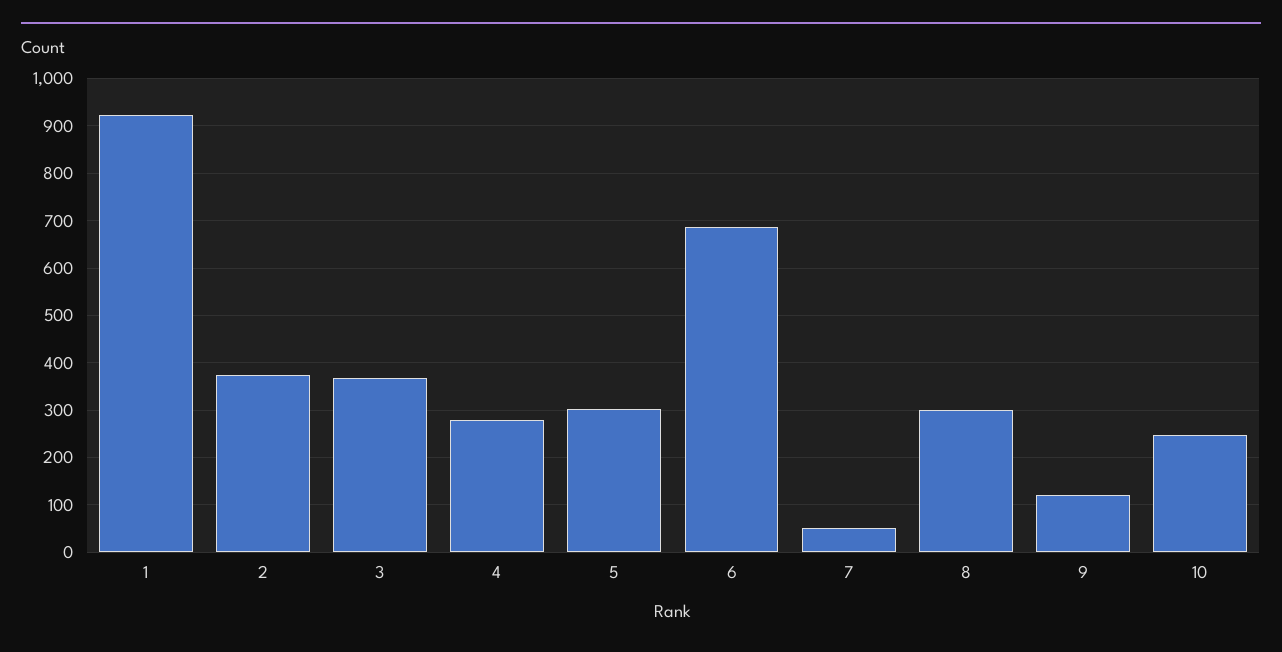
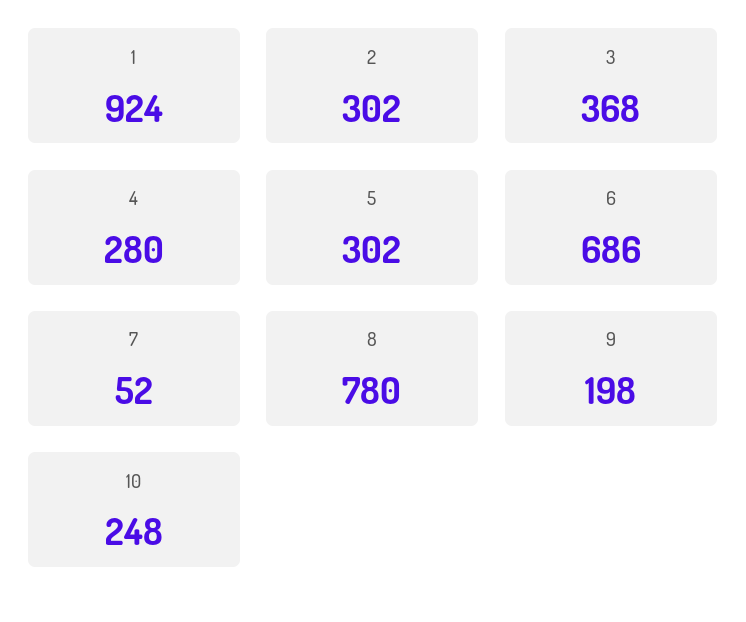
2: 380 -> 302
8: 300 -> 780
9: 120 -> 198

